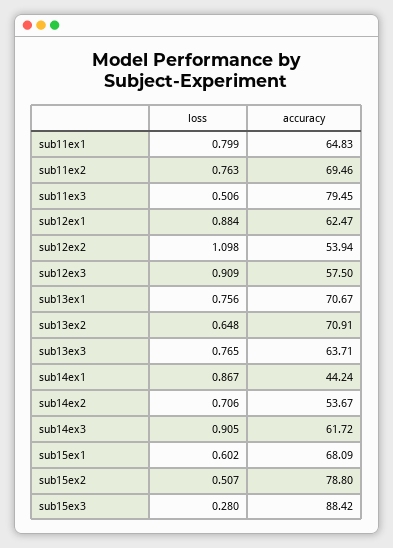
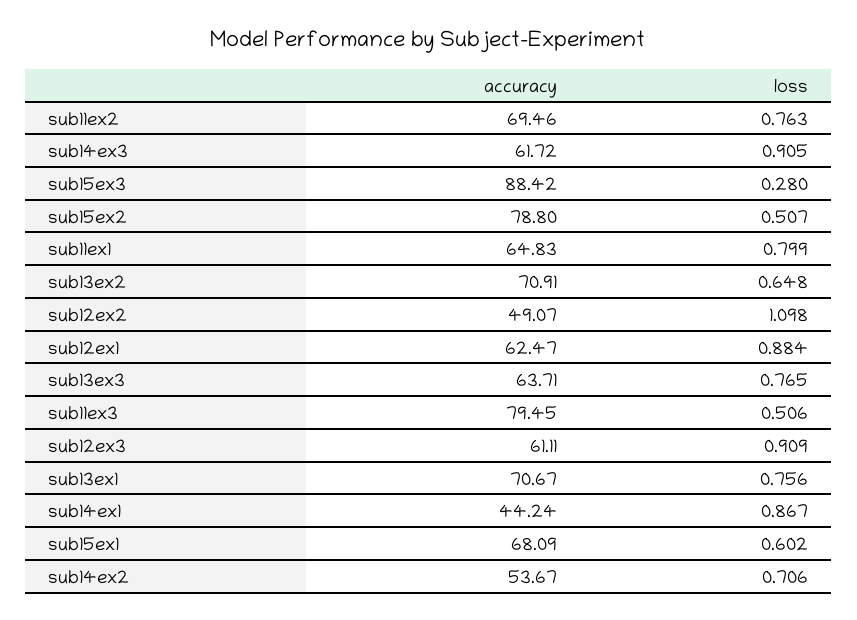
accuracy, sub12ex2: 53.94 -> 49.07
accuracy, sub12ex3: 57.5 -> 61.11

